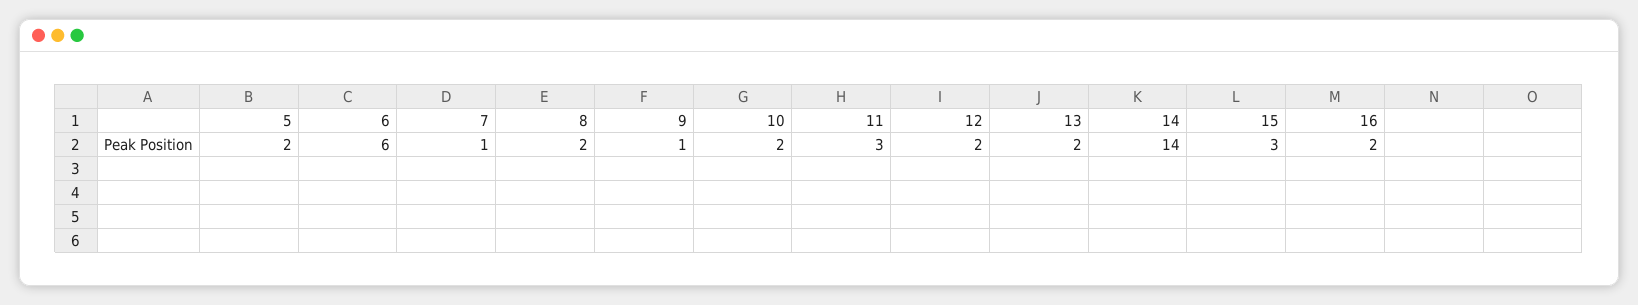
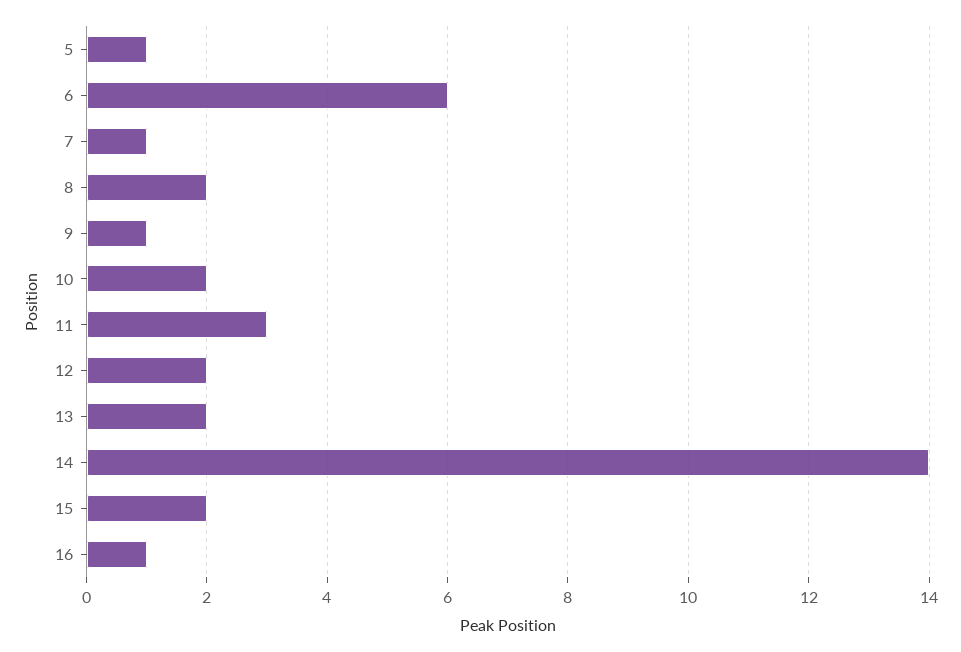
5: 2 -> 1
15: 3 -> 2
16: 2 -> 1

